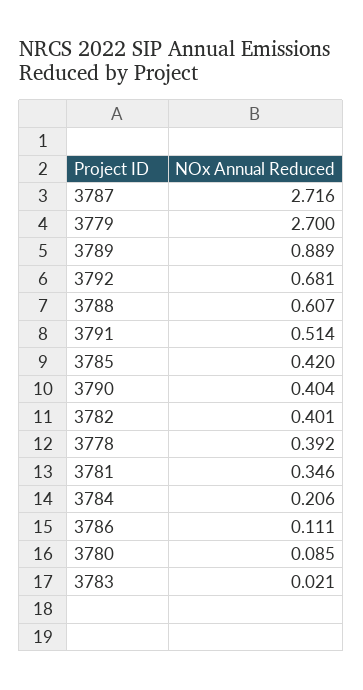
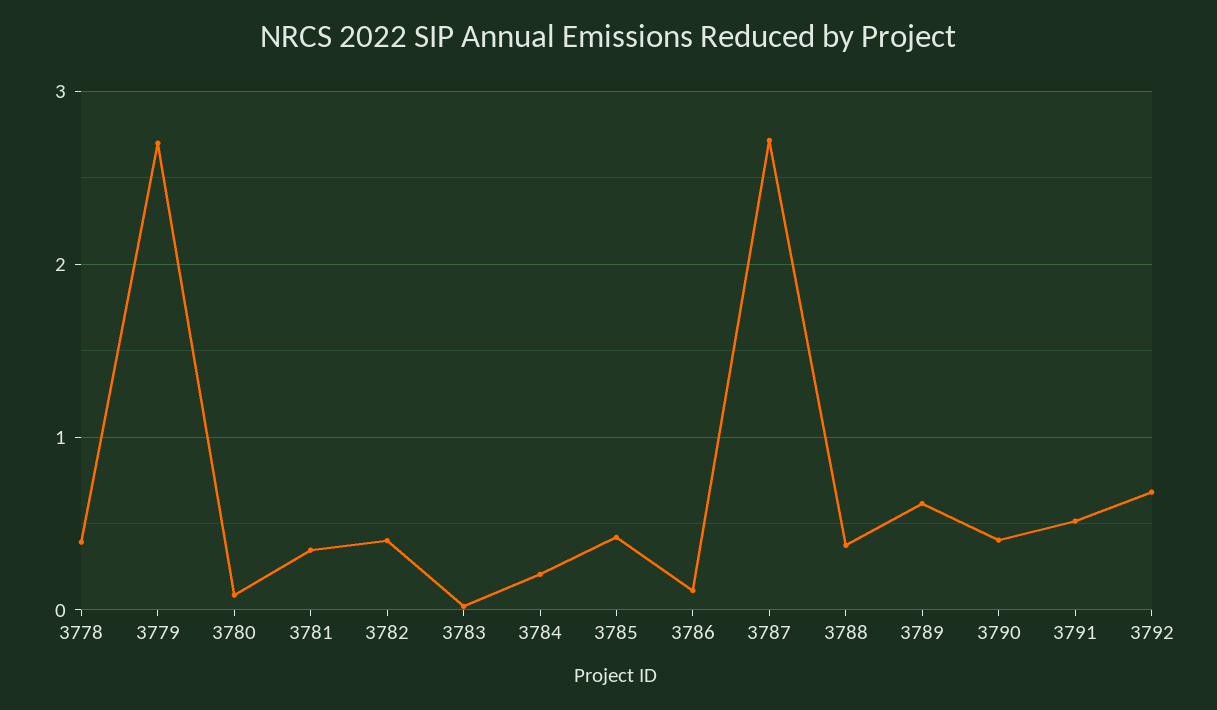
3789: 0.889 -> 0.6
3788: 0.607 -> 0.4

